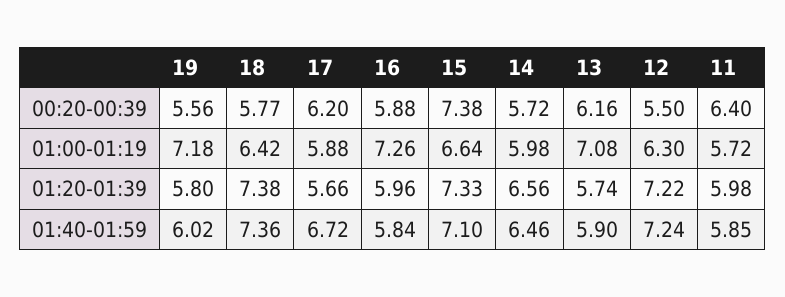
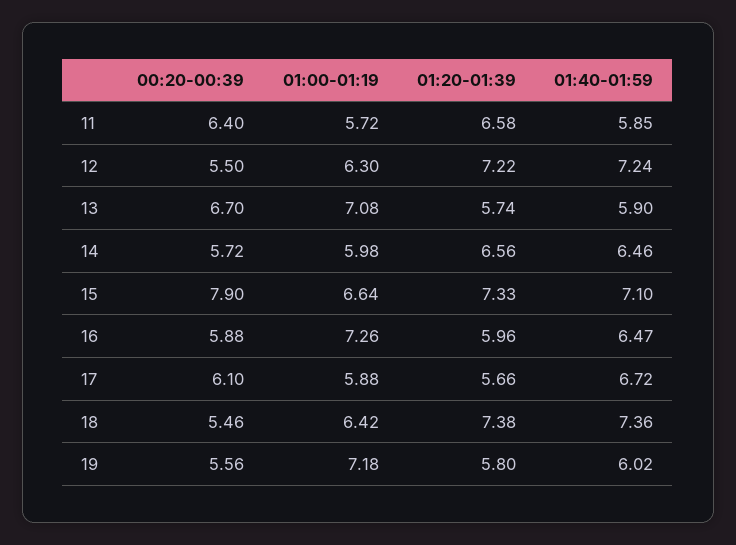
18, 00:20-00:39: 5.77 -> 5.46
17, 00:20-00:39: 6.2 -> 6.1
15, 00:20-00:39: 7.38 -> 7.9
13, 00:20-00:39: 6.16 -> 6.7
11, 01:20-01:39: 5.98 -> 6.58
16, 01:40-01:59: 5.84 -> 6.47

